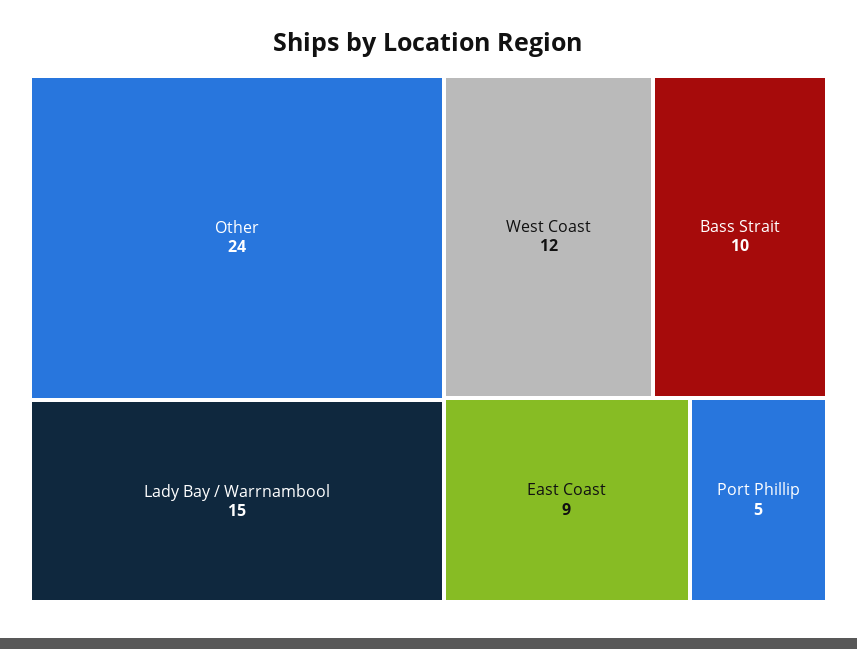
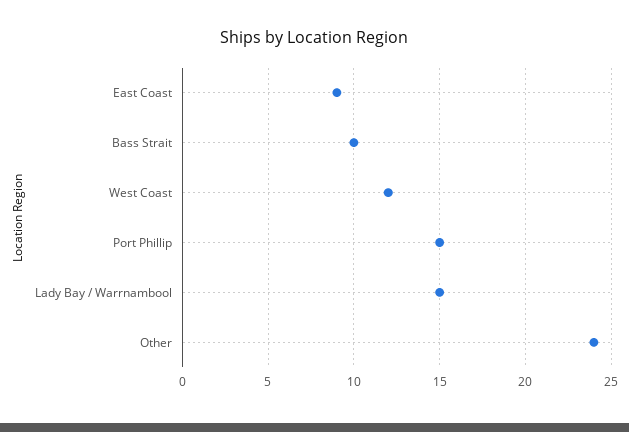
Port Phillip: 5 -> 15

